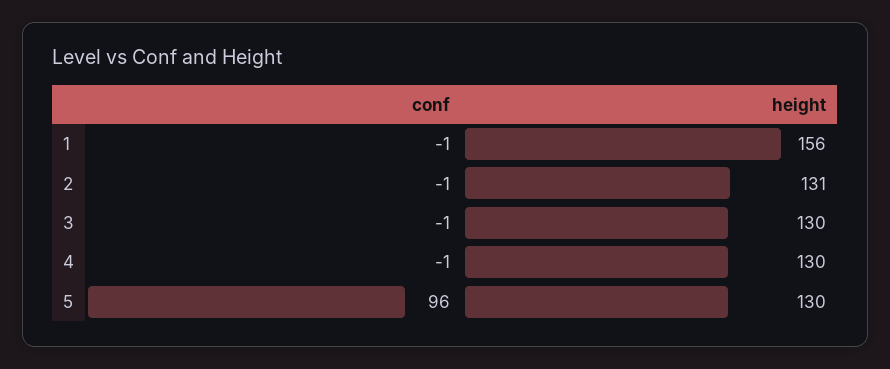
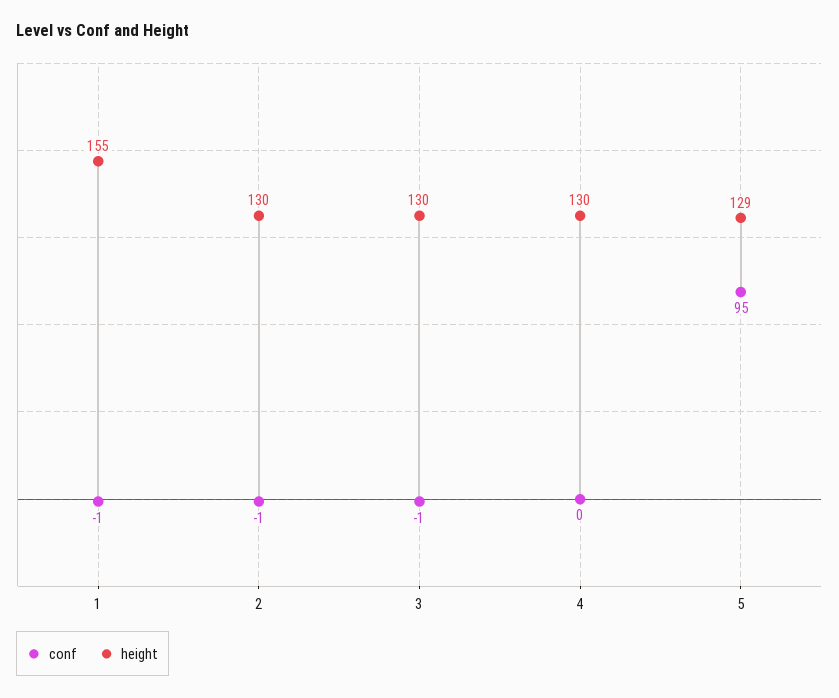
height, 1: 156 -> 155
height, 2: 131 -> 130
conf, 4: -1 -> 0
conf, 5: 96 -> 95
height, 5: 130 -> 129

